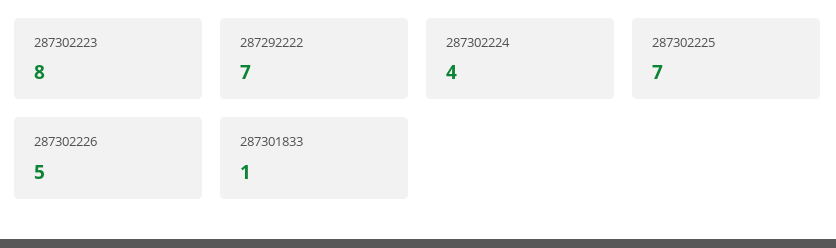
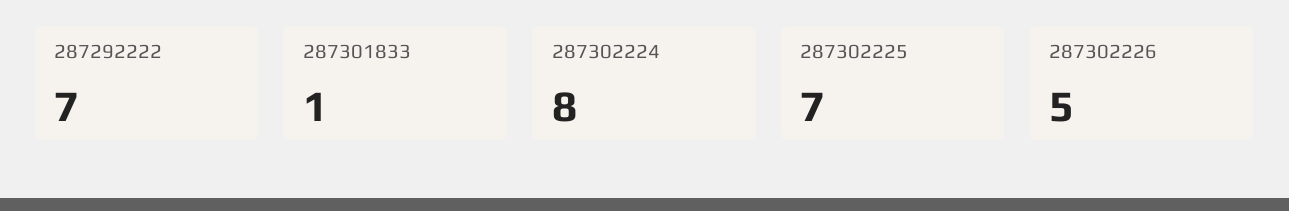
287302223: 8 -> none
287302224: 4 -> 8

